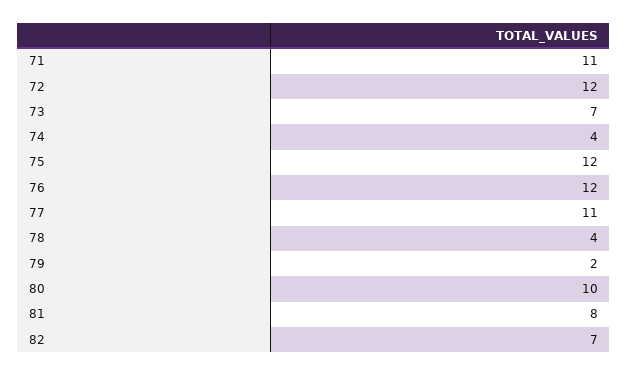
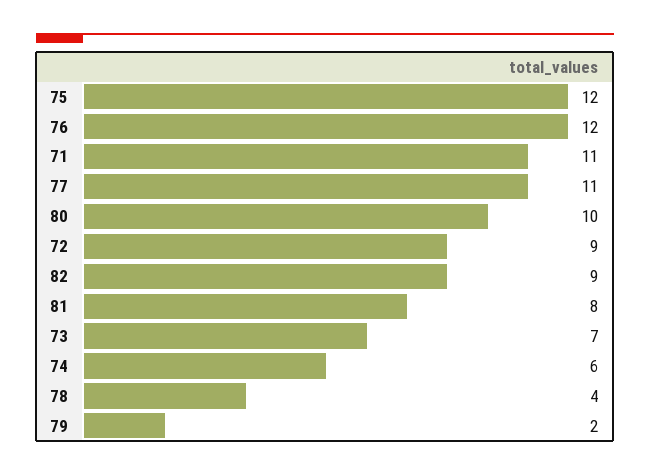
72: 12 -> 9
74: 4 -> 6
82: 7 -> 9

